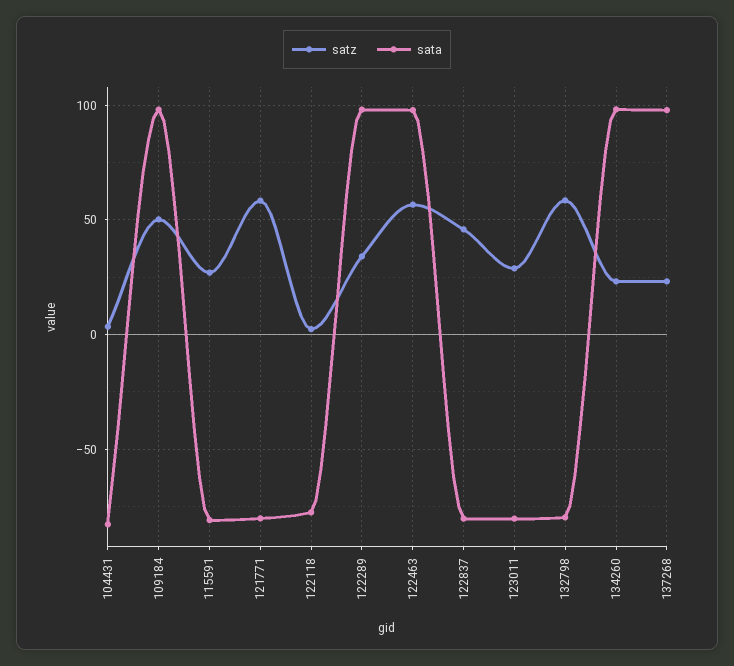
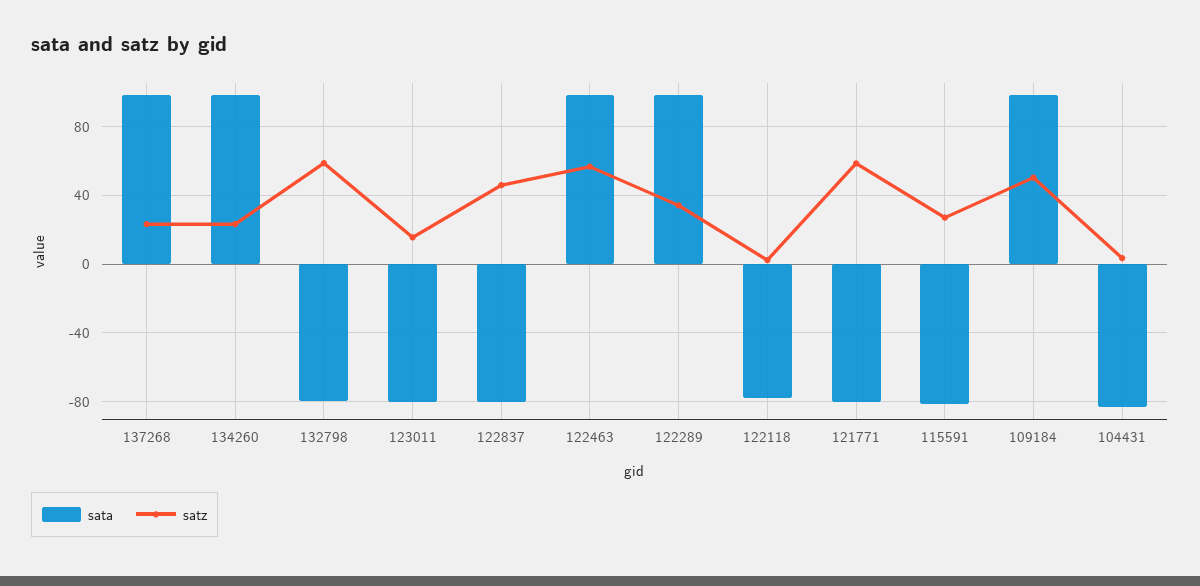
satz, 123011: 30 -> 15

